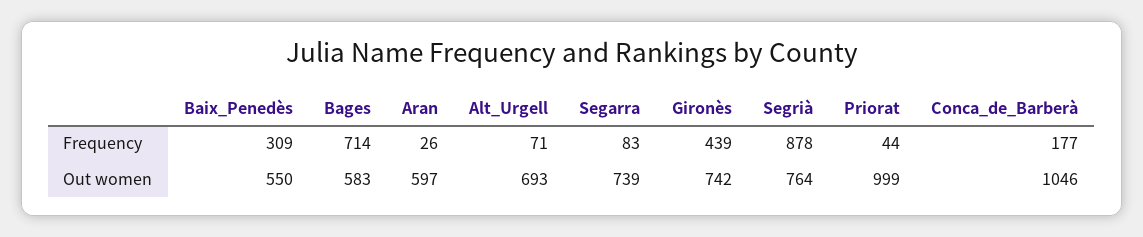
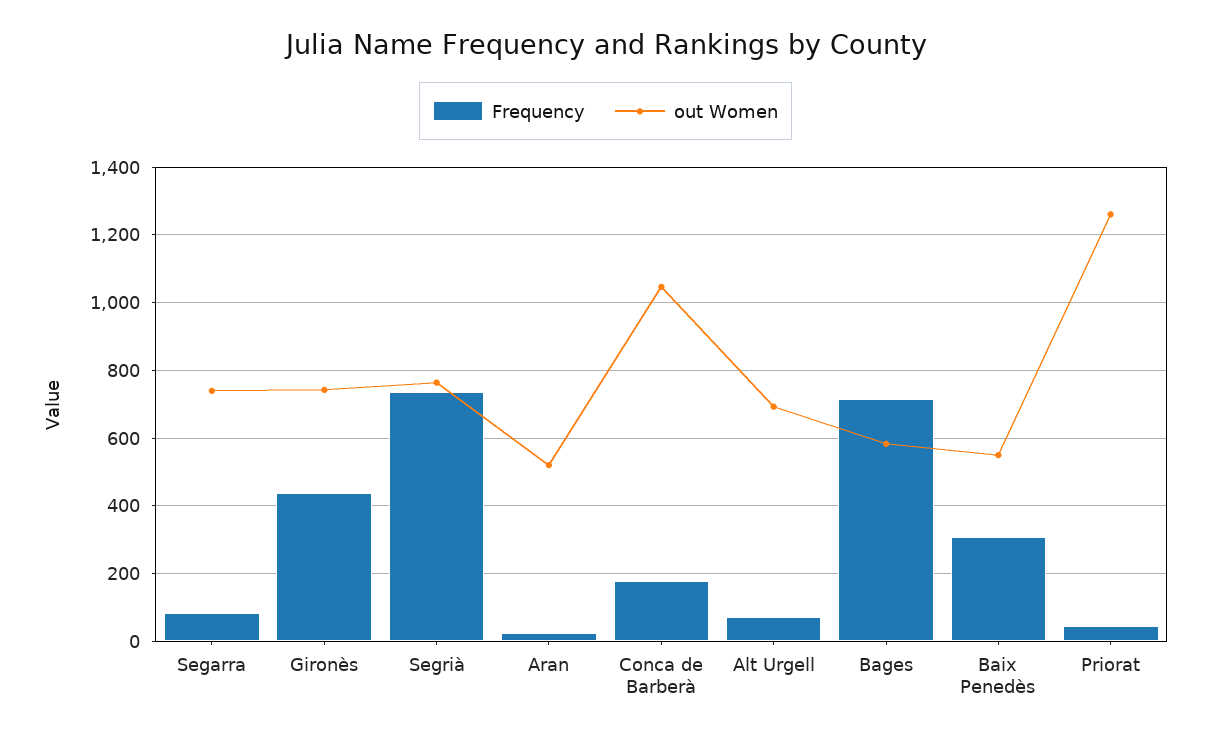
Frequency, Segrià: 878 -> 740
Out women, Aran: 597 -> 520
Out women, Priorat: 999 -> 1260

